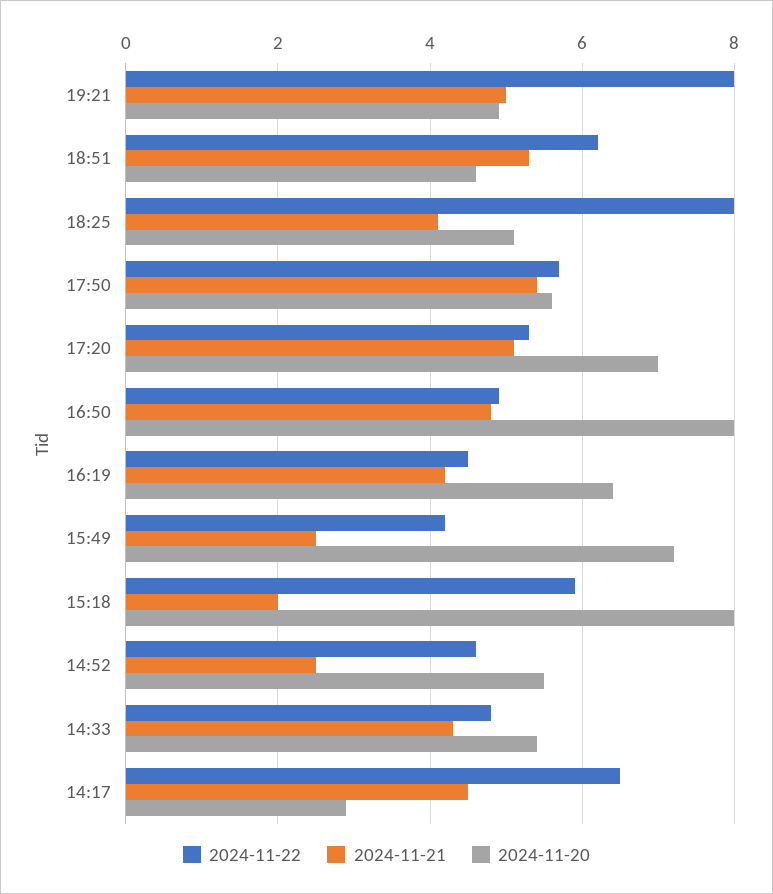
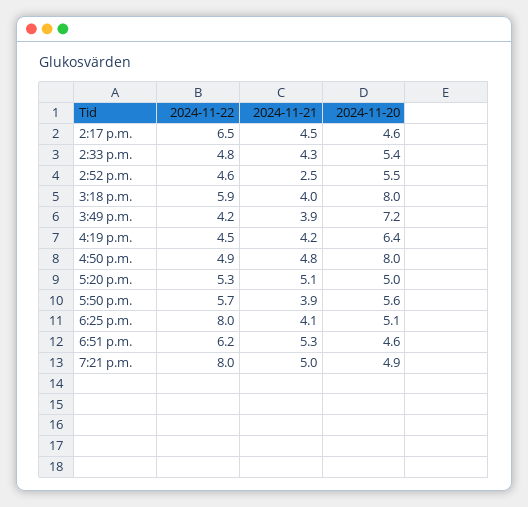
2024-11-21, 17:50: 5.5 -> 3.9
2024-11-20, 17:20: 7 -> 5
2024-11-21, 15:49: 2.5 -> 3.9
2024-11-21, 15:18: 2 -> 4
2024-11-20, 14:17: 3 -> 4.6

